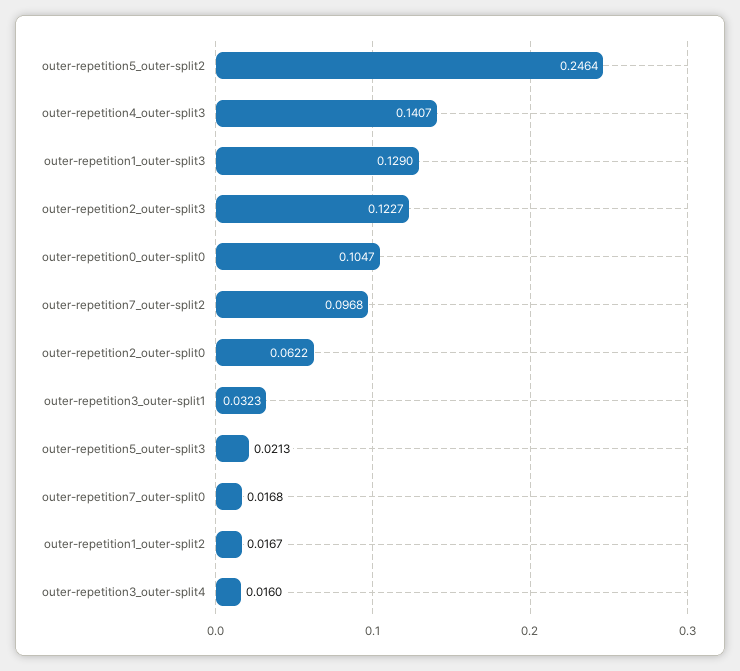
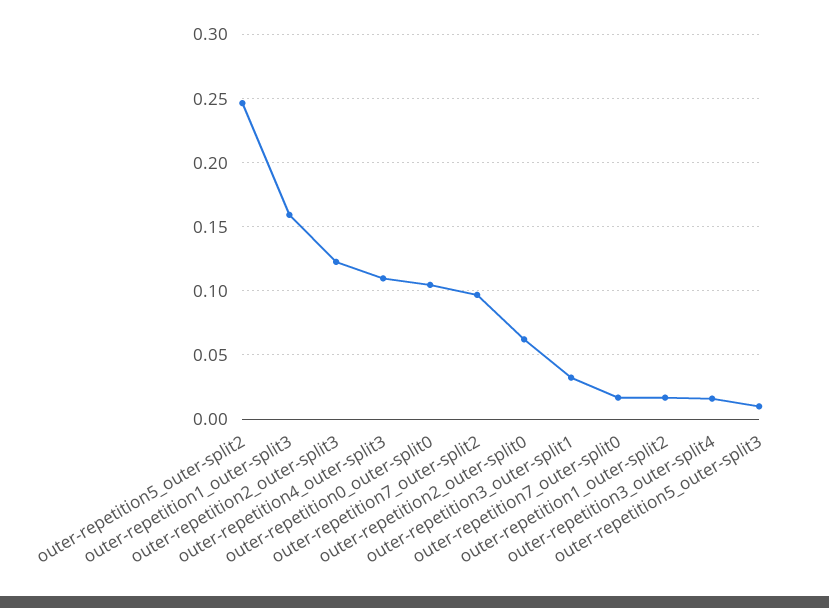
outer-repetition4_outer-split3: 0.1407 -> 0.11
outer-repetition1_outer-split3: 0.129 -> 0.16
outer-repetition5_outer-split3: 0.0213 -> 0.01

